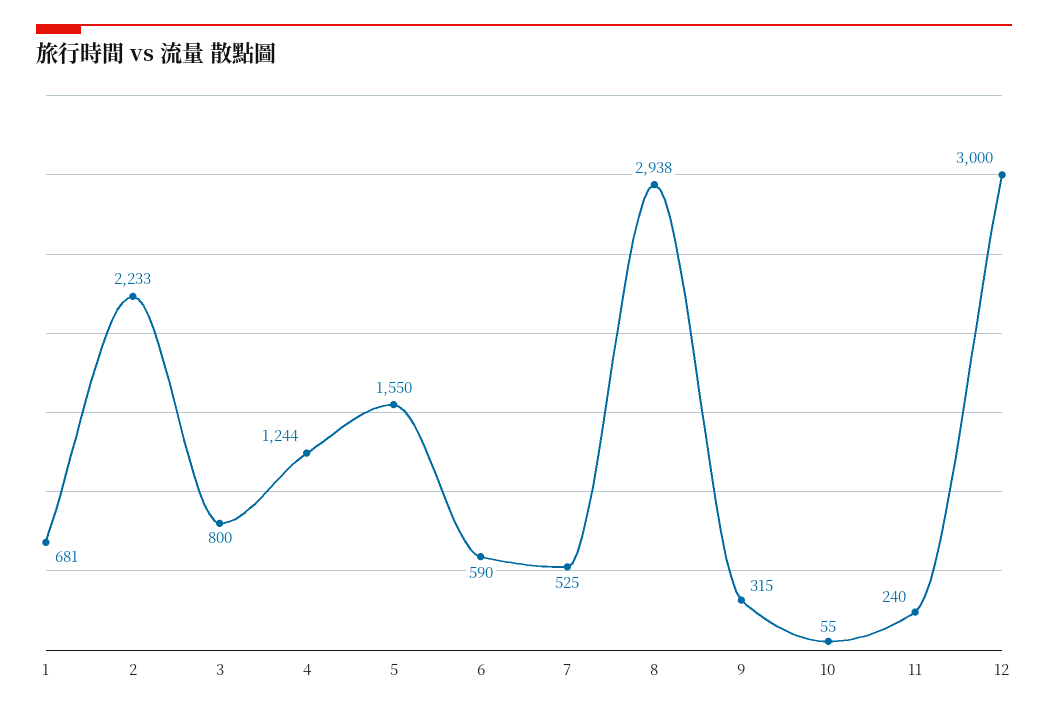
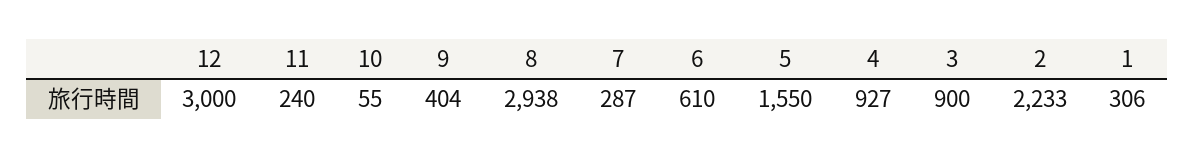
1: 681 -> 306
3: 800 -> 900
4: 1244 -> 927
6: 590 -> 610
7: 525 -> 287
9: 315 -> 404

